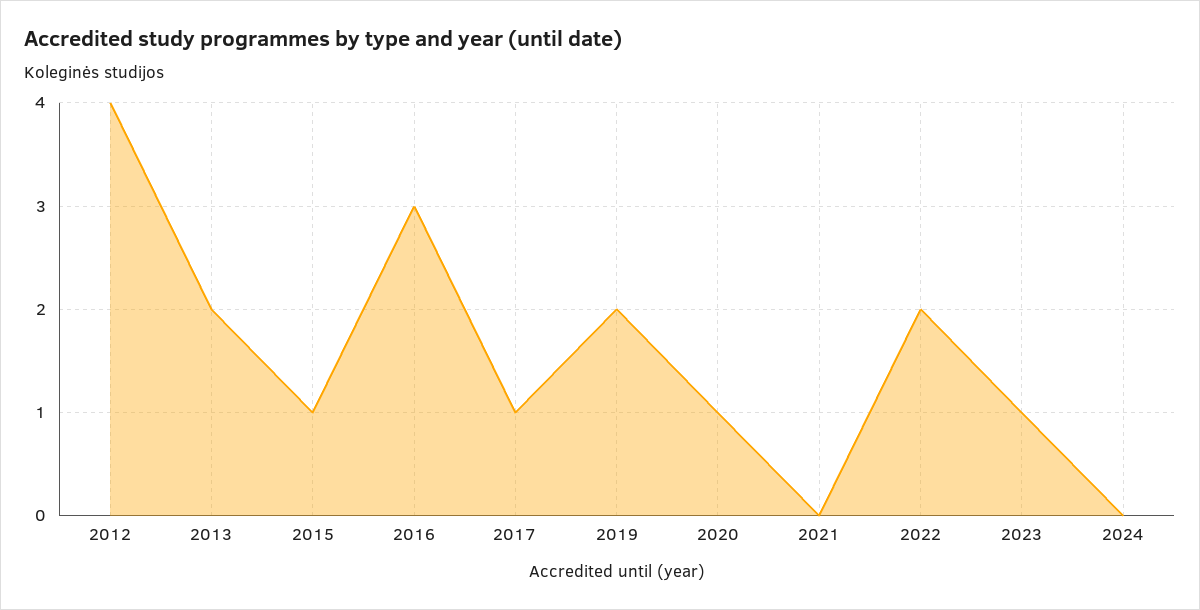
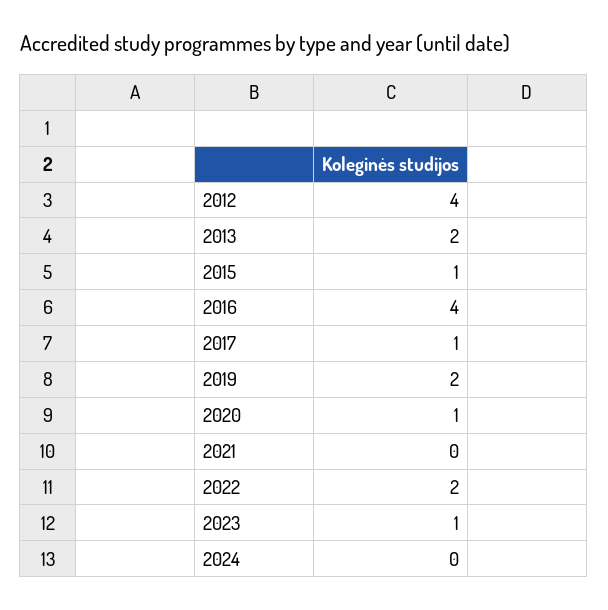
2016: 3 -> 4

